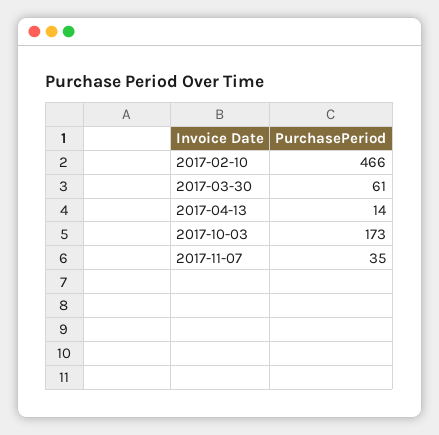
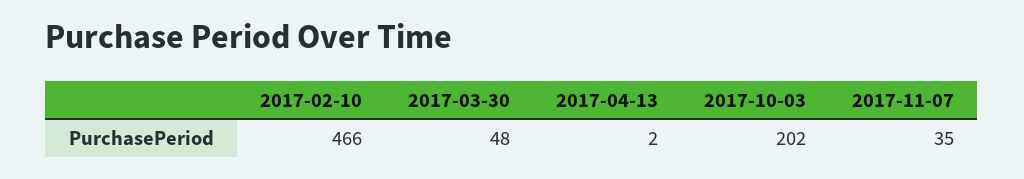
2017-03-30: 61 -> 48
2017-04-13: 14 -> 2
2017-10-03: 173 -> 202

